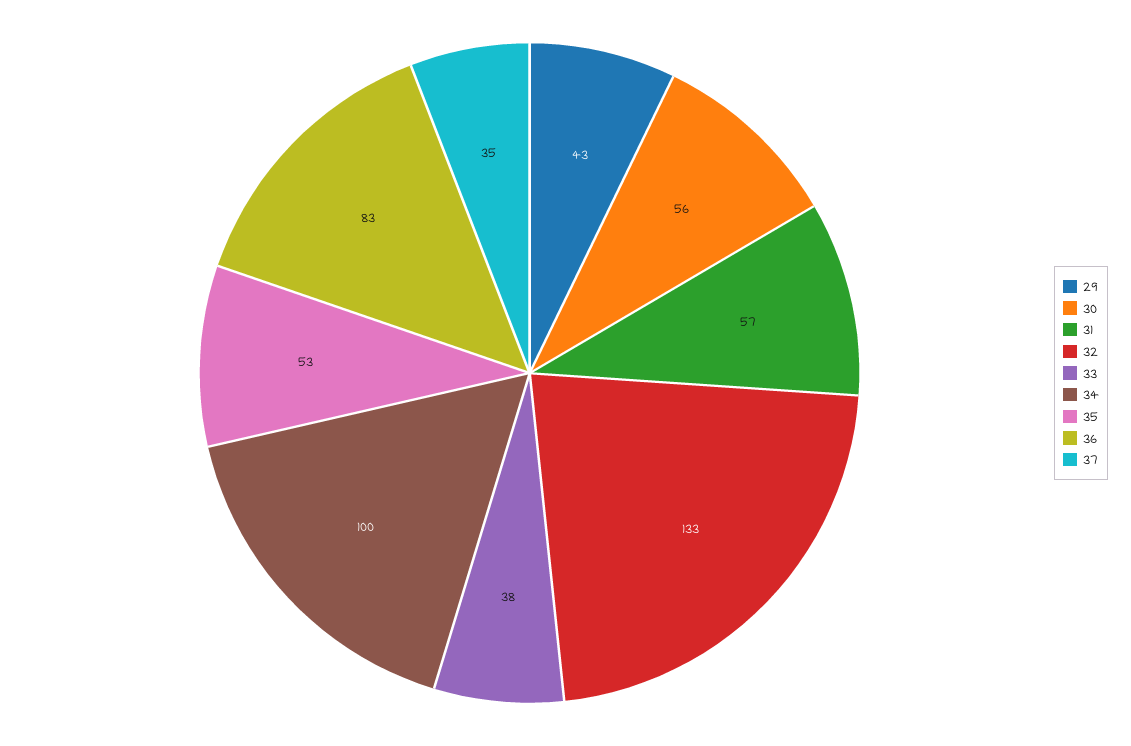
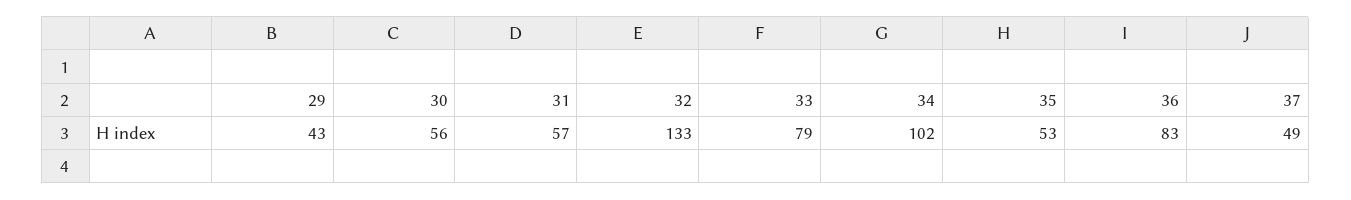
33: 38 -> 79
34: 100 -> 102
37: 35 -> 49

